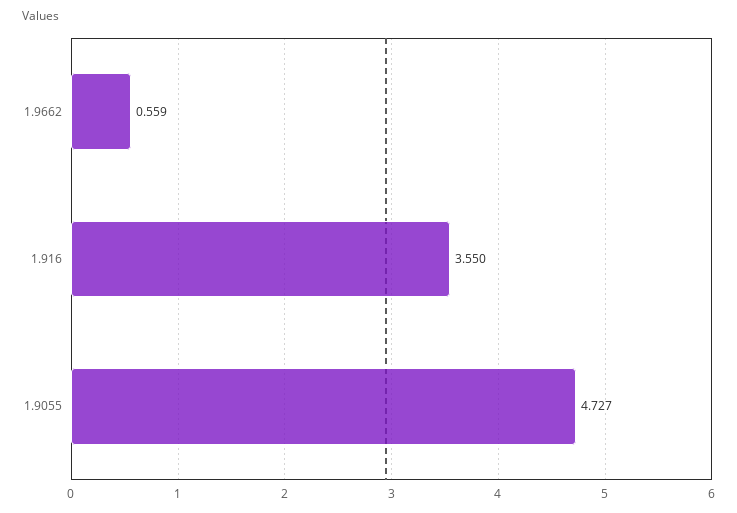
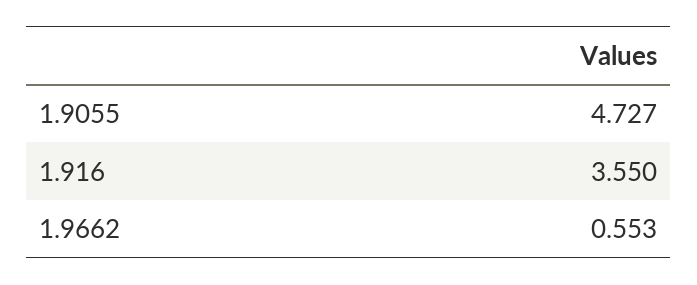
1.9662: 0.559 -> 0.553

